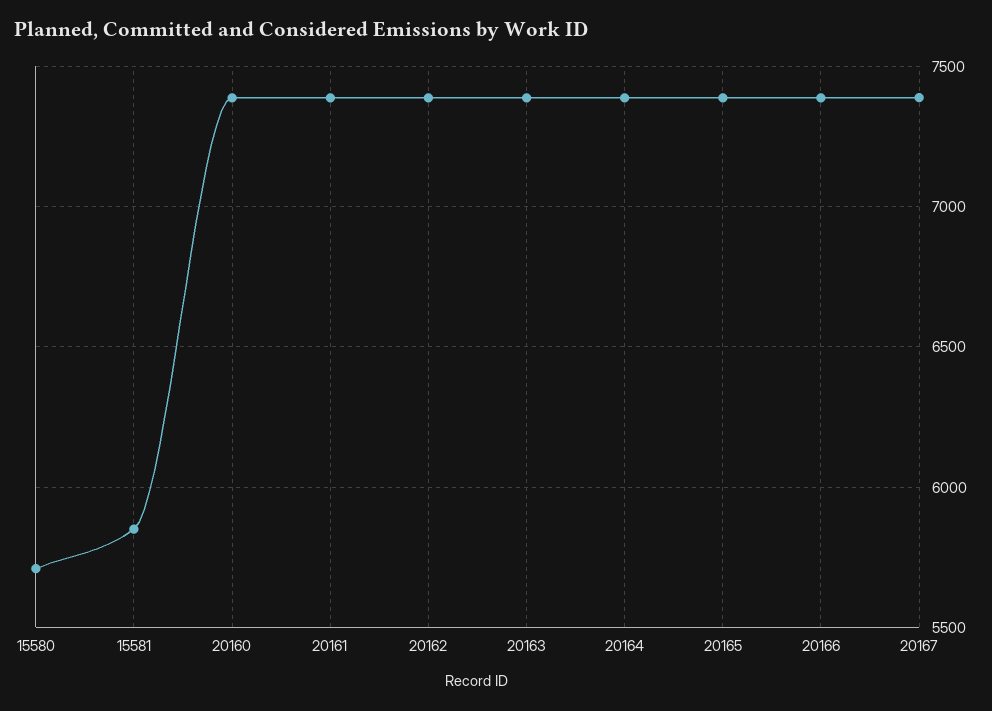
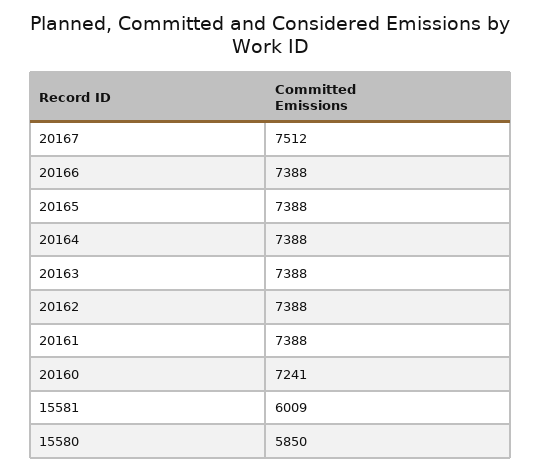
15580: 5700 -> 5850
15581: 5850 -> 6009
20160: 7400 -> 7241
20167: 7400 -> 7512

